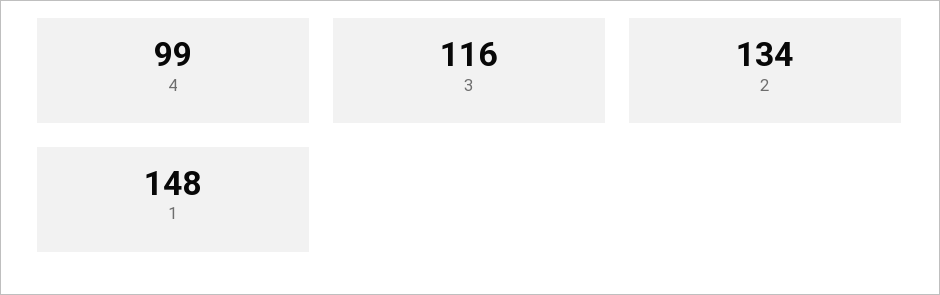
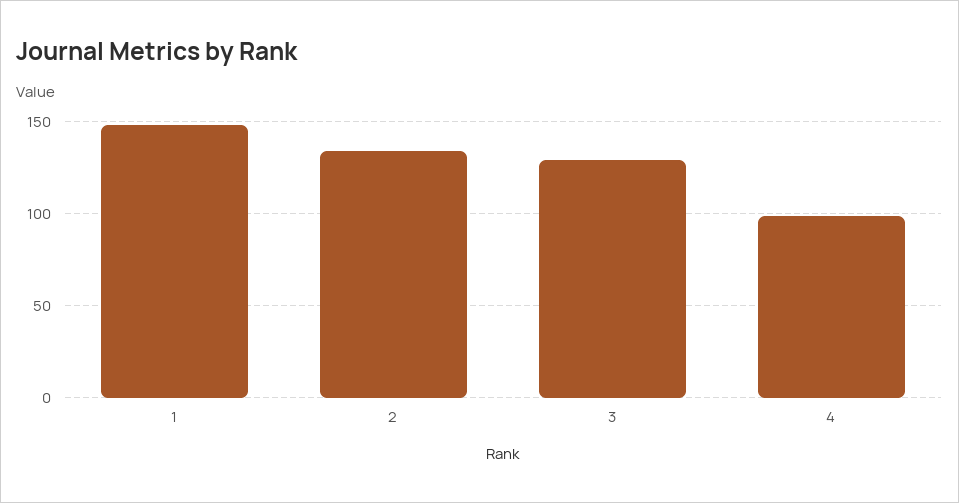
3: 116 -> 130

